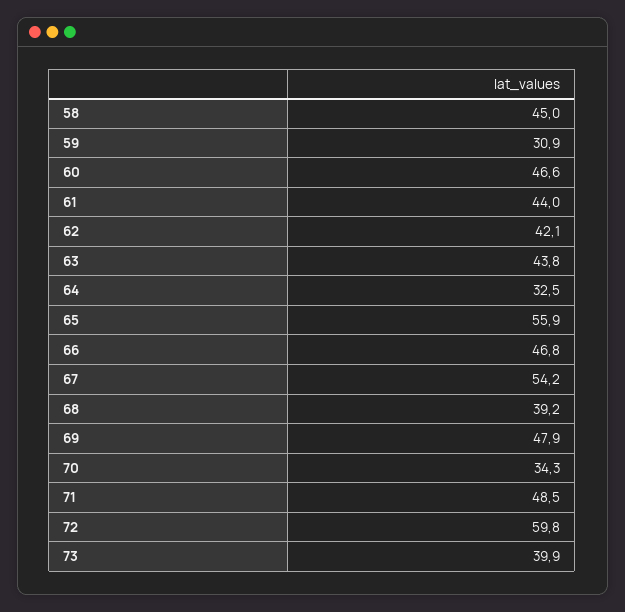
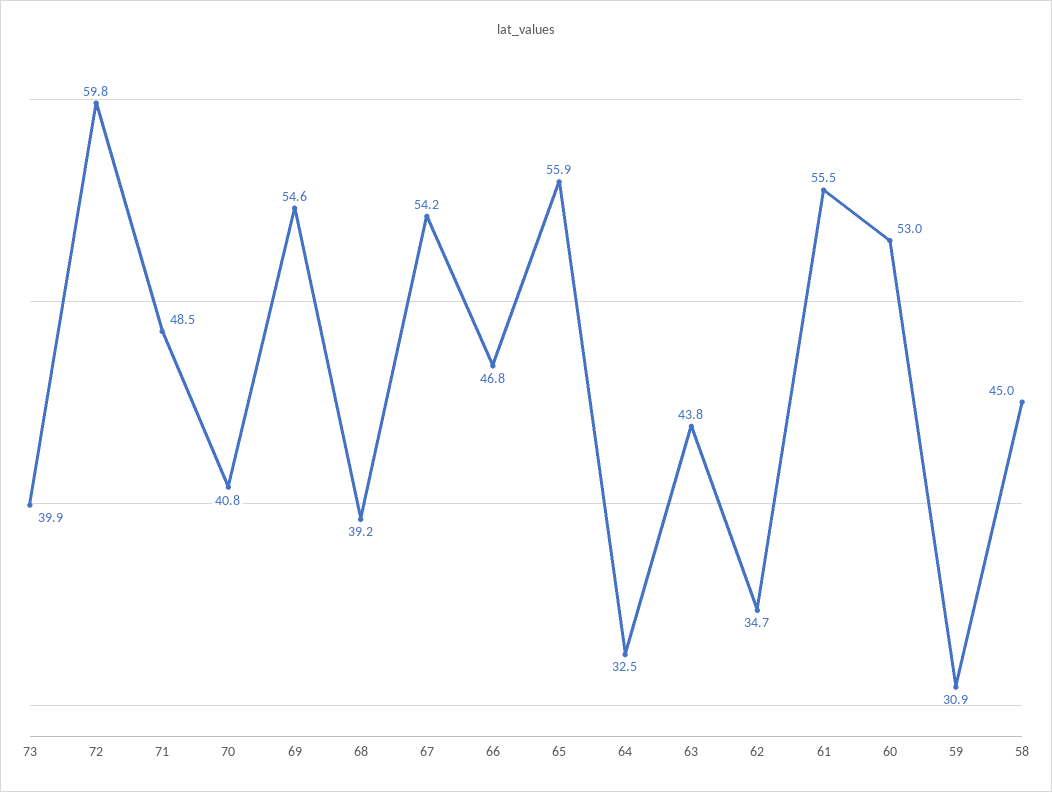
60: 46.6 -> 53
61: 44 -> 55.5
62: 42.1 -> 34.7
69: 47.9 -> 54.6
70: 34.3 -> 40.8

